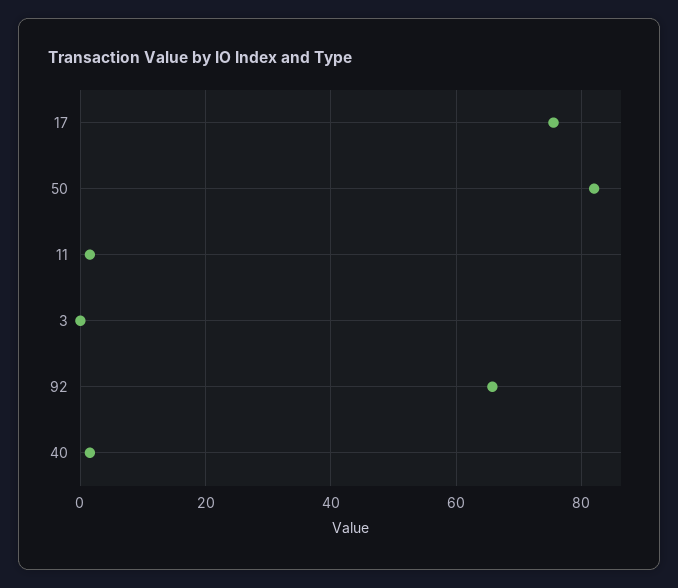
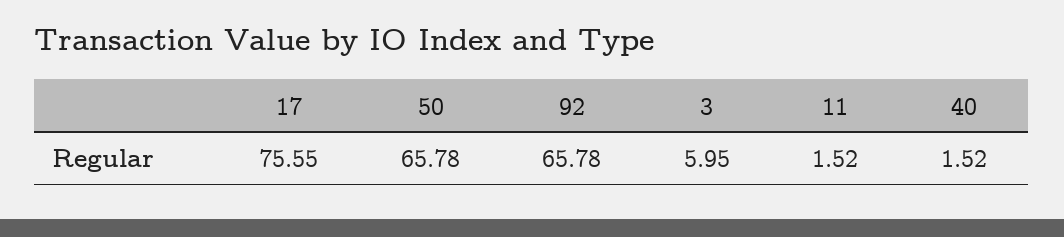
50: 82 -> 65.78
3: 0 -> 5.95

